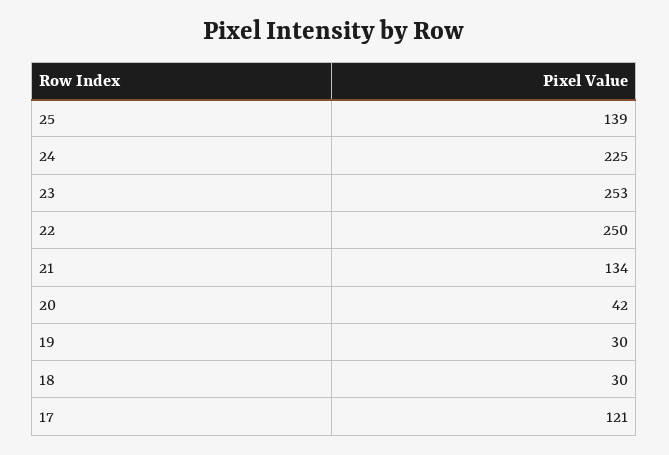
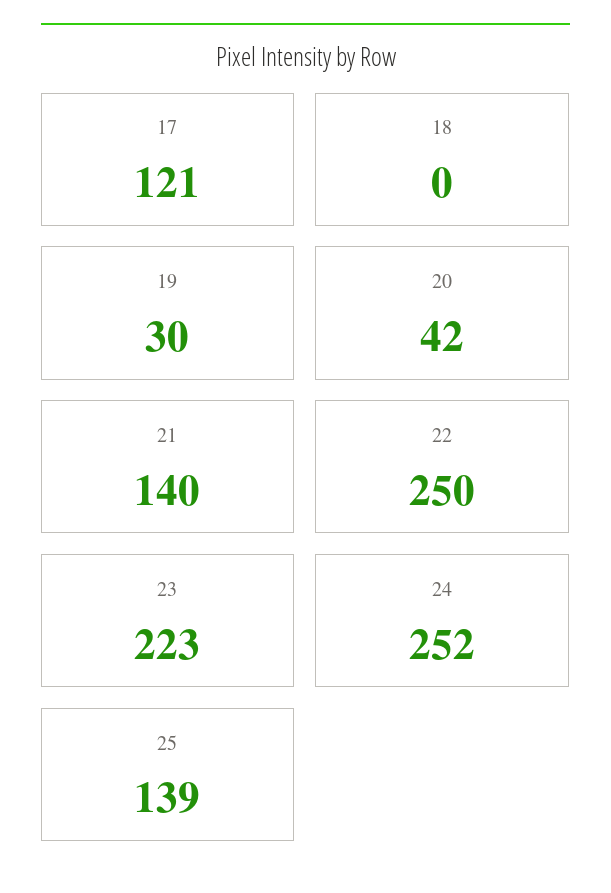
24: 225 -> 252
23: 253 -> 223
21: 134 -> 140
18: 30 -> 0

